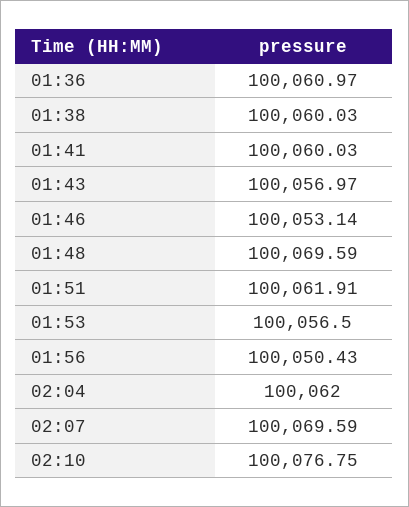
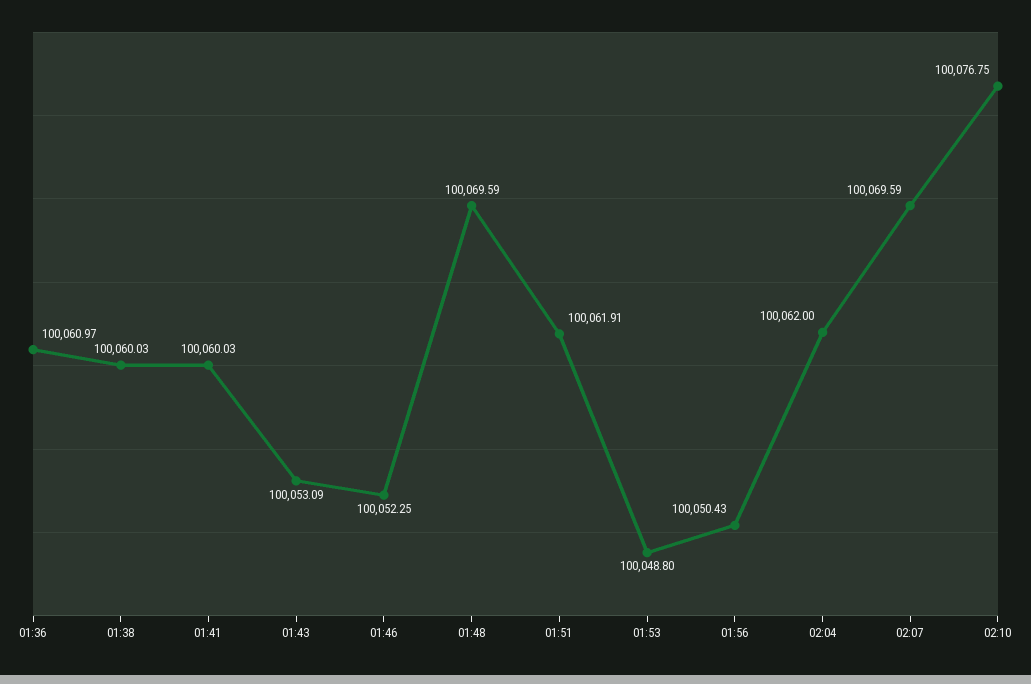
01:43: 100056.97 -> 100053.09
01:46: 100053.14 -> 100052.25
01:53: 100056.5 -> 100048.8

